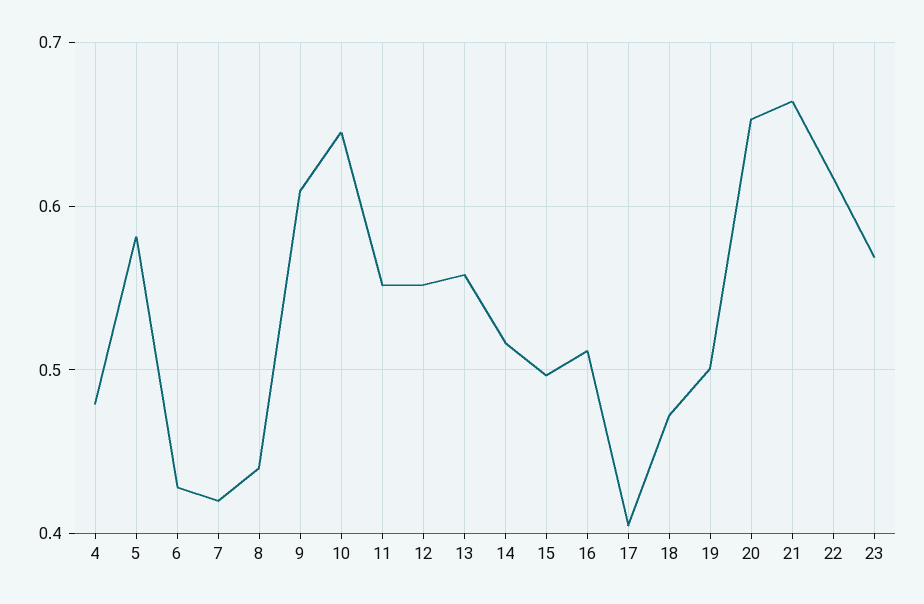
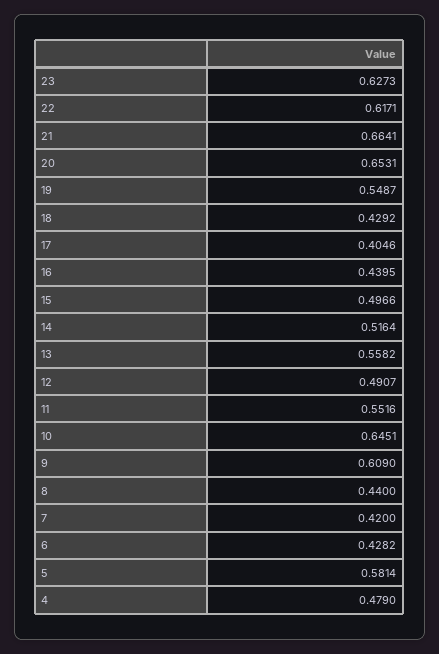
12: 0.55 -> 0.4907
16: 0.51 -> 0.4395
18: 0.47 -> 0.4292
19: 0.5 -> 0.5487
23: 0.57 -> 0.6273

